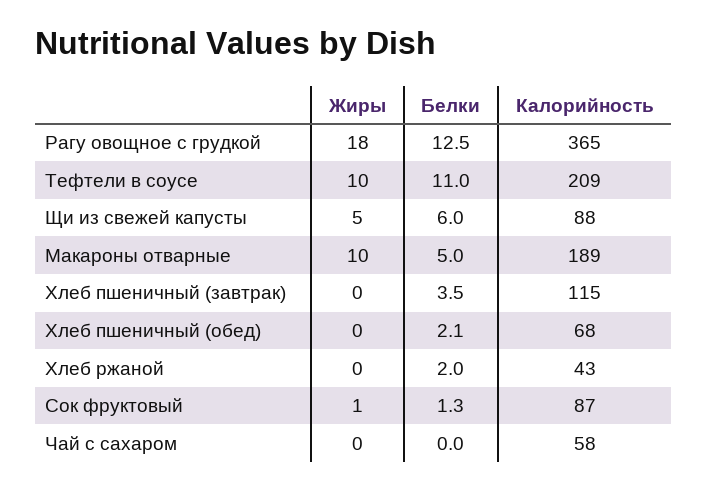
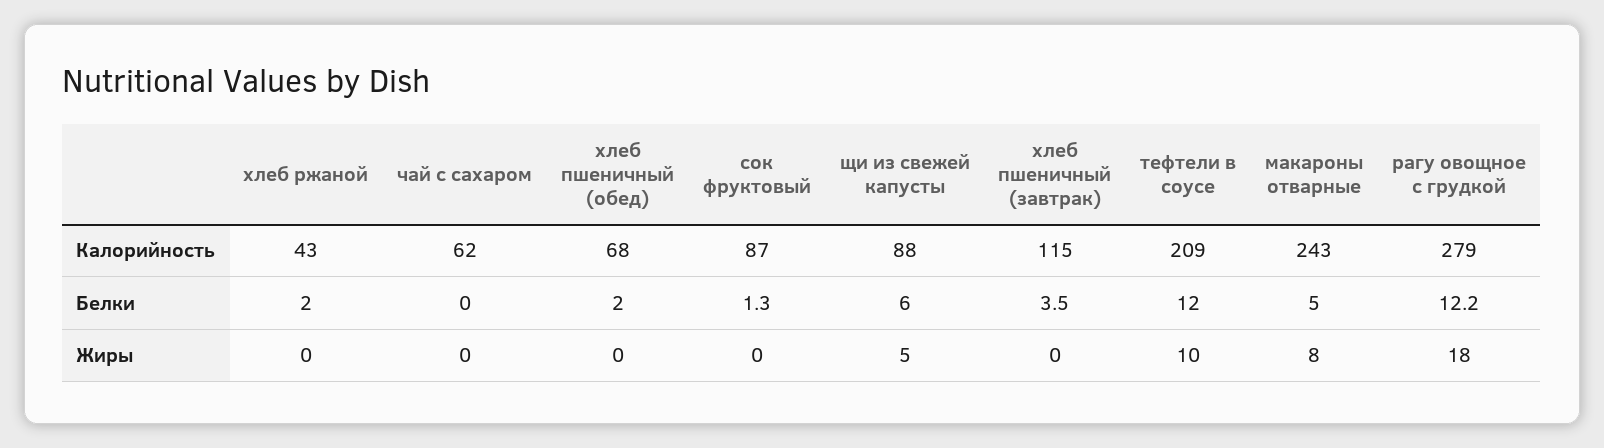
Белки, Рагу овощное с грудкой: 12.5 -> 12.2
Калорийность, Рагу овощное с грудкой: 365 -> 279
Белки, Тефтели в соусе: 11 -> 12
Жиры, Макароны отварные: 10 -> 8
Калорийность, Макароны отварные: 189 -> 243
Белки, Хлеб пшеничный (обед): 2.1 -> 2
Жиры, Сок фруктовый: 1 -> 0
Калорийность, Чай с сахаром: 58 -> 62

